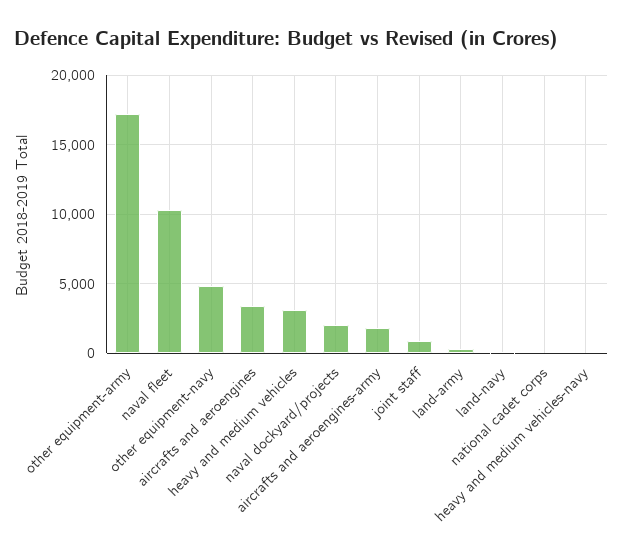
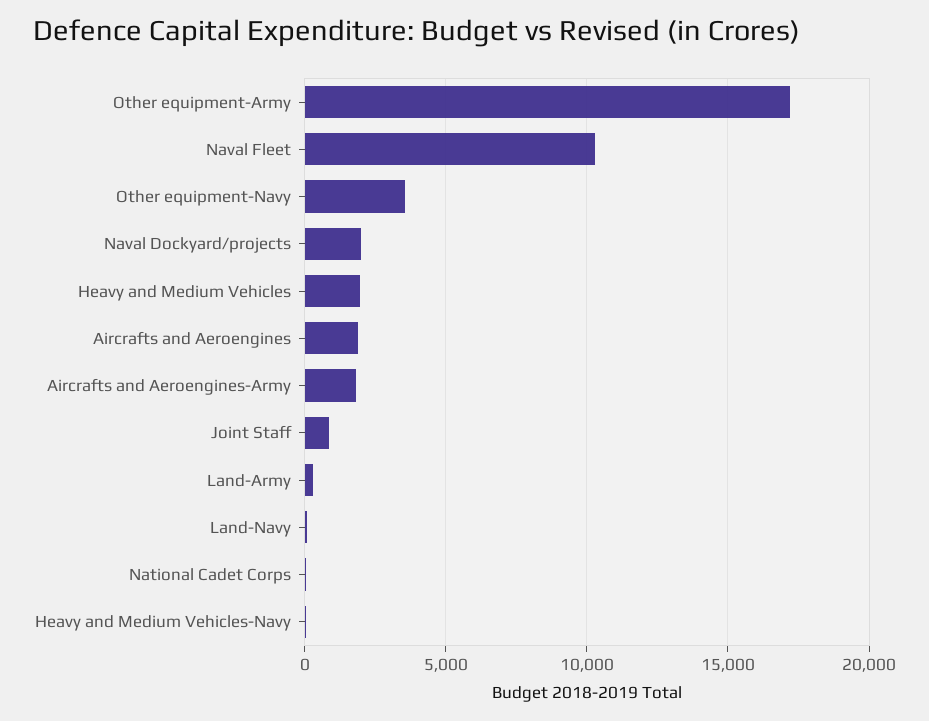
other equipment-navy: 5000 -> 3500
aircrafts and aeroengines: 3500 -> 2000
heavy and medium vehicles: 3000 -> 2000

